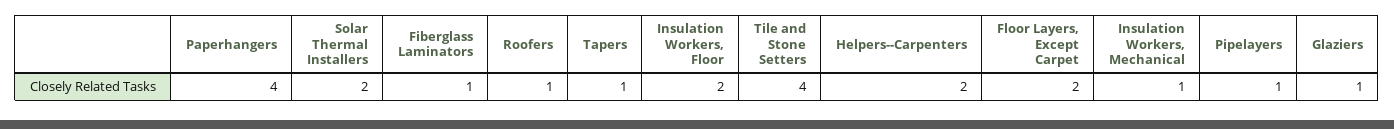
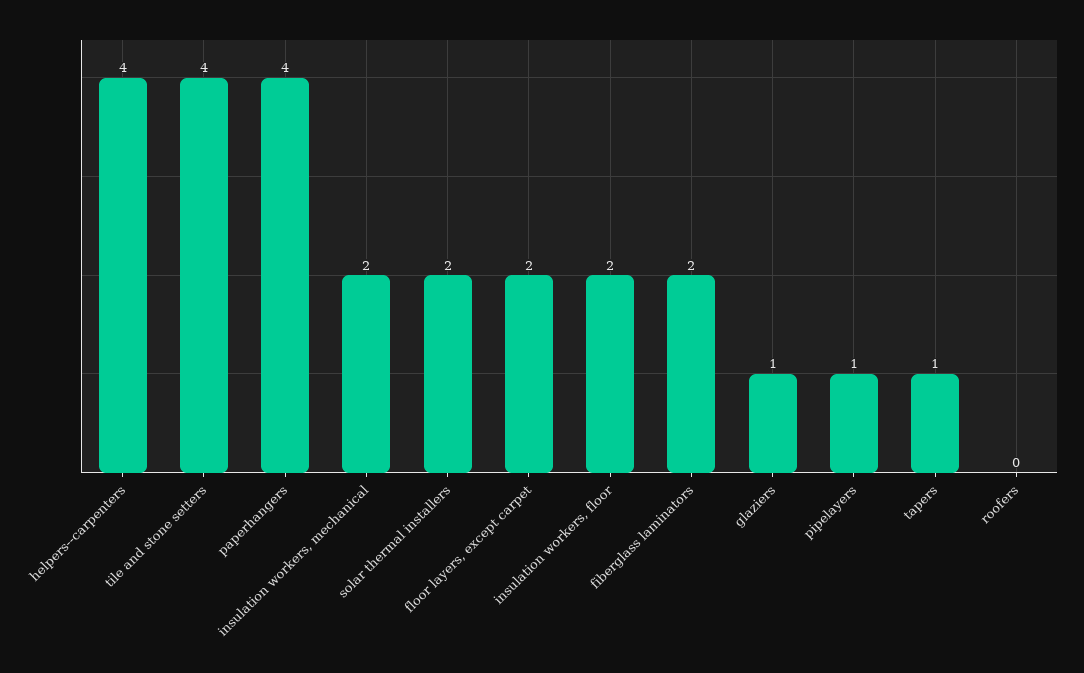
Fiberglass Laminators: 1 -> 2
Roofers: 1 -> 0
Helpers--Carpenters: 2 -> 4
Insulation Workers, Mechanical: 1 -> 2

